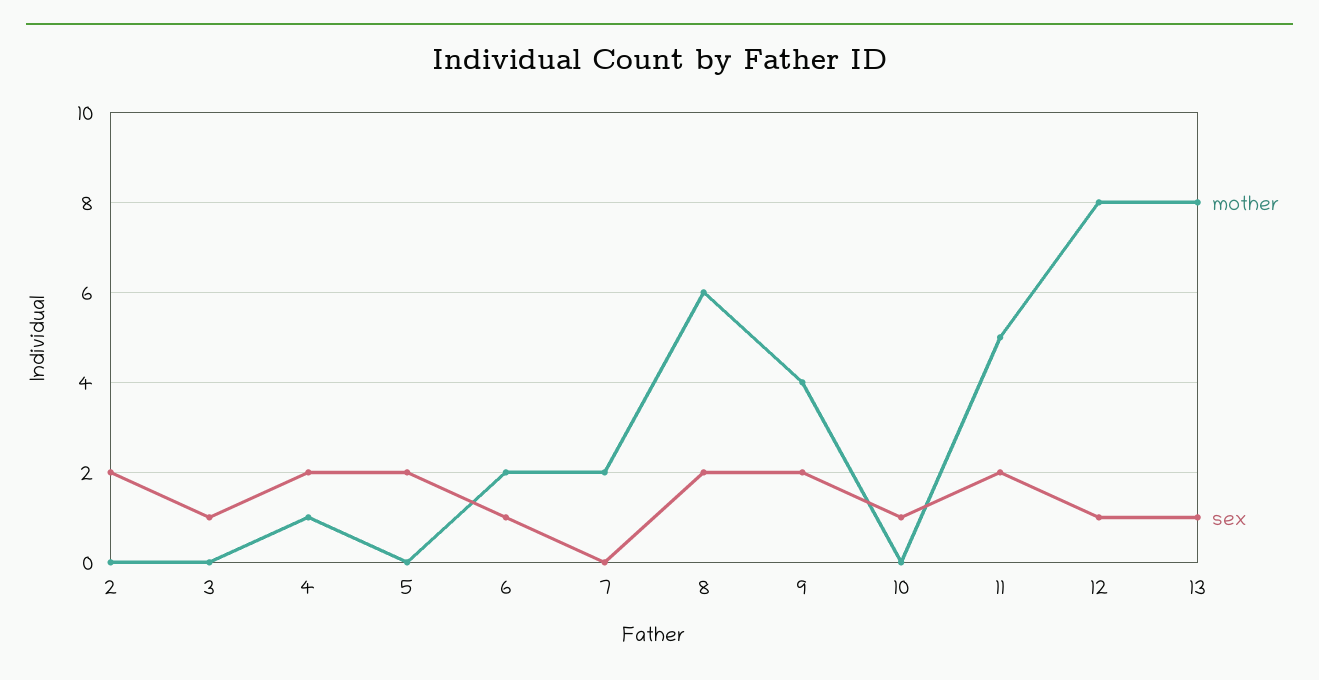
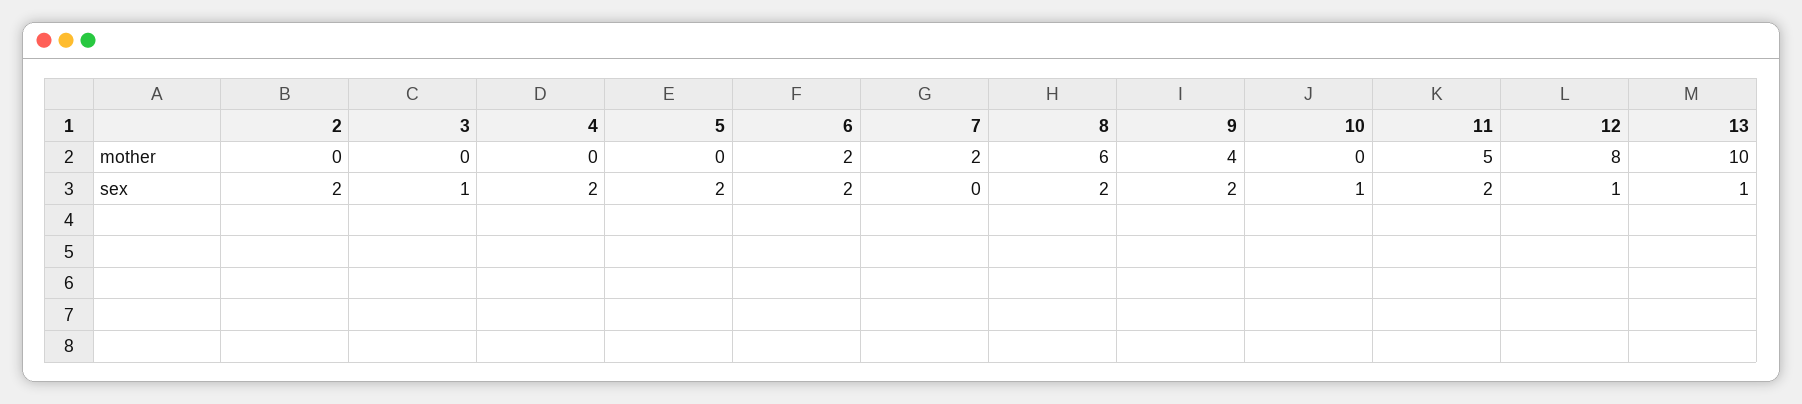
mother, 4: 1 -> 0
sex, 6: 1 -> 2
mother, 13: 8 -> 10

